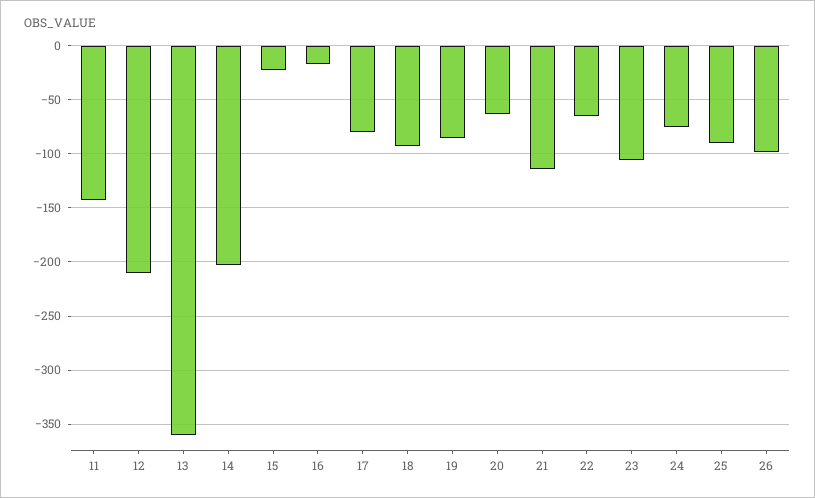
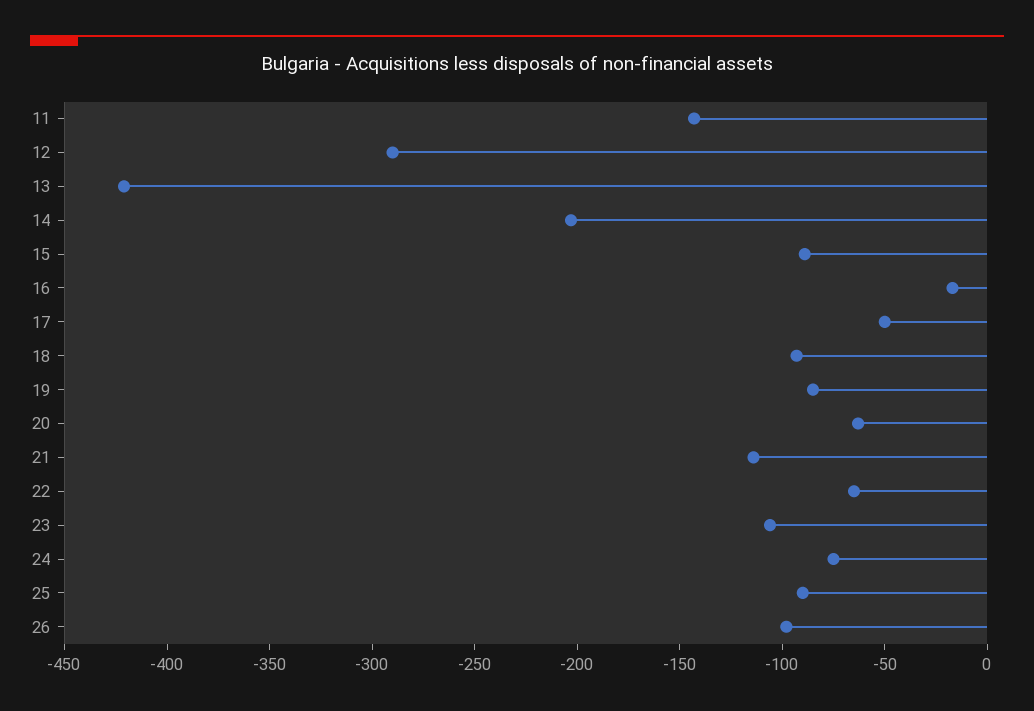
12: -210 -> -290
13: -360 -> -420
15: -20 -> -90
17: -80 -> -50

